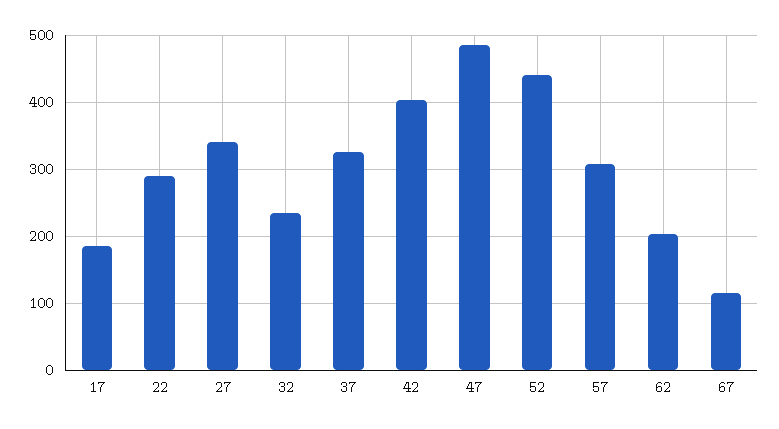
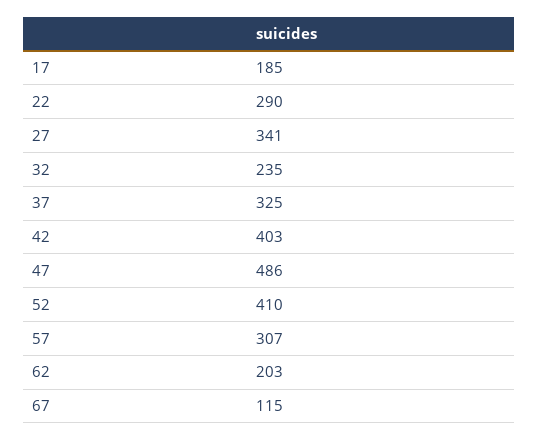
52: 440 -> 410

